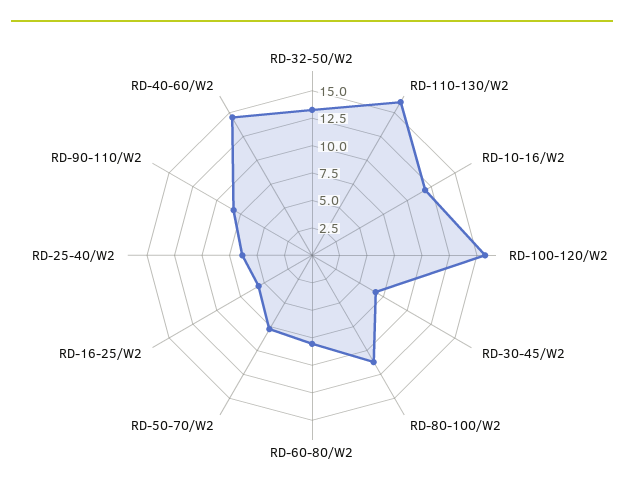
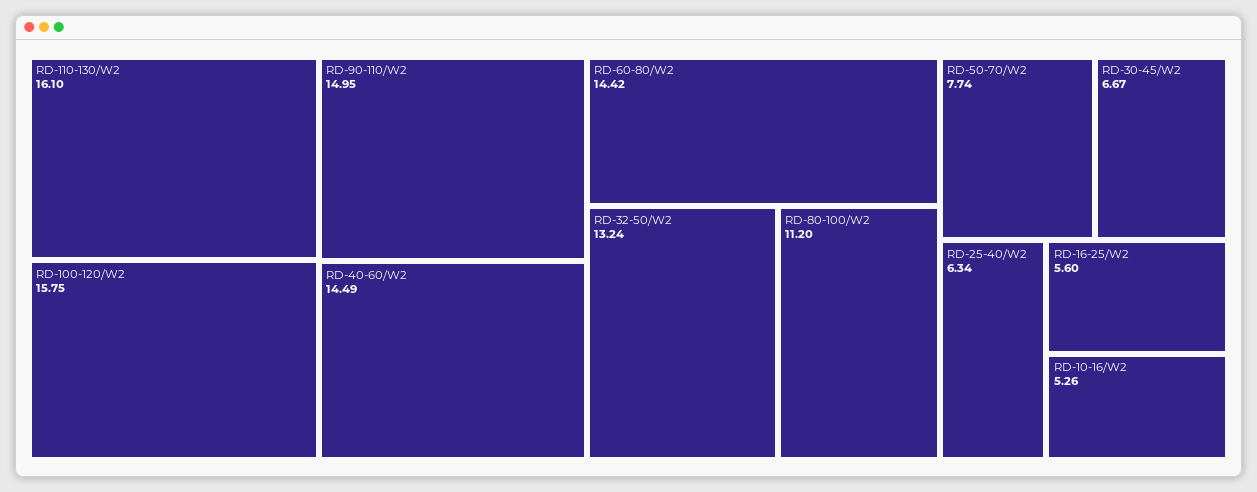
RD-10-16/W2: 12.5 -> 5.26
RD-60-80/W2: 7.5 -> 14.42
RD-90-110/W2: 7.5 -> 14.95

